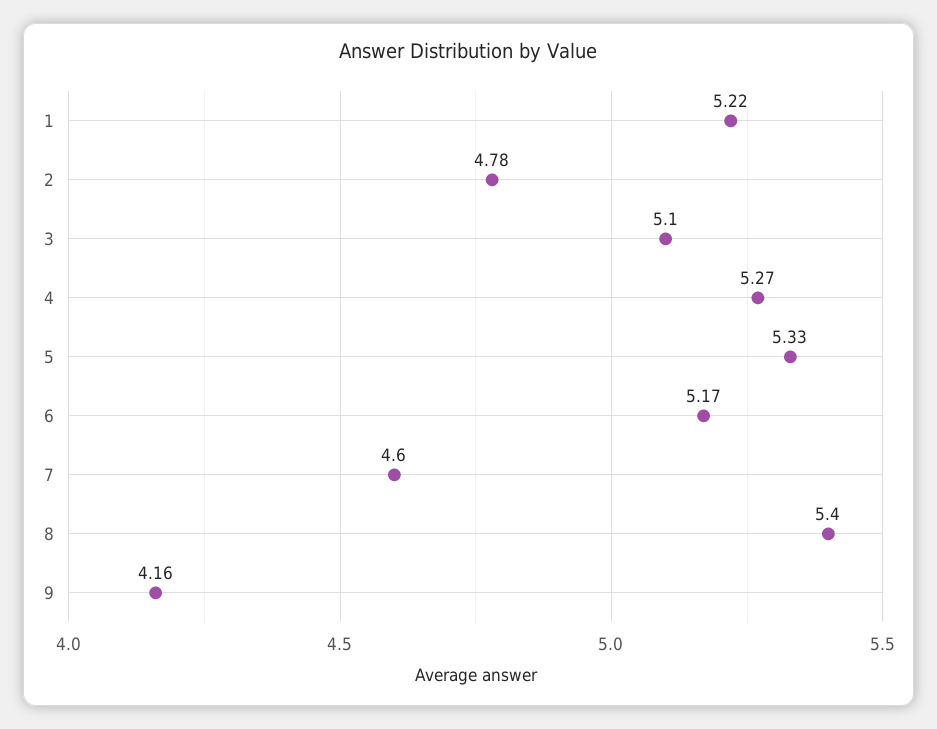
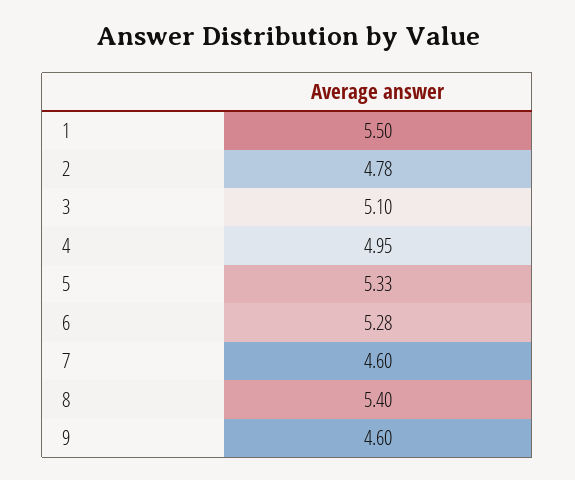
1: 5.22 -> 5.5
4: 5.27 -> 4.95
6: 5.17 -> 5.28
9: 4.16 -> 4.6

